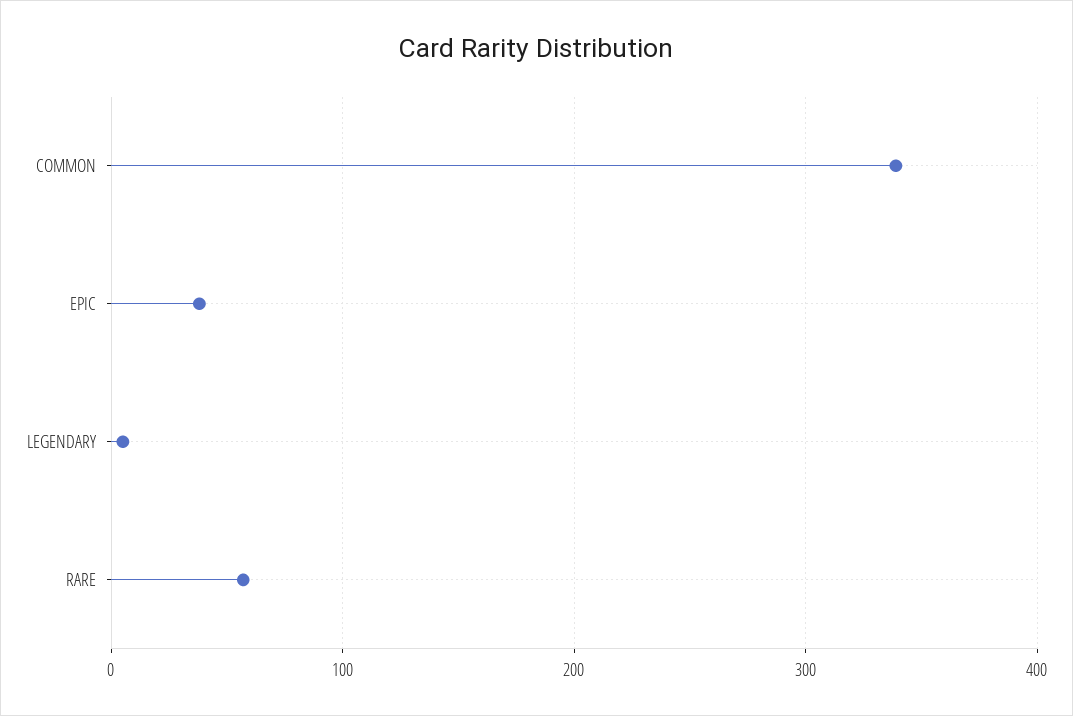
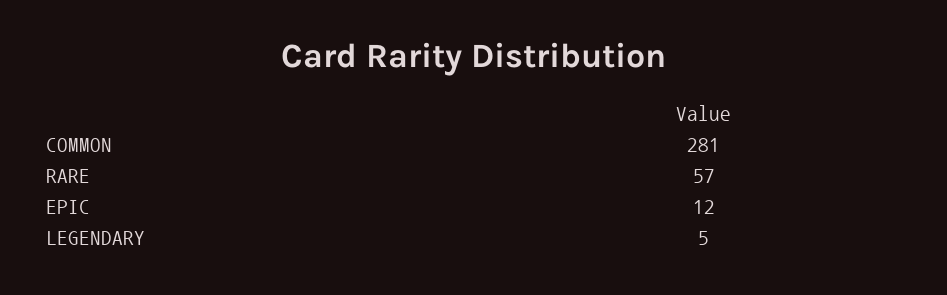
COMMON: 340 -> 281
EPIC: 40 -> 12

